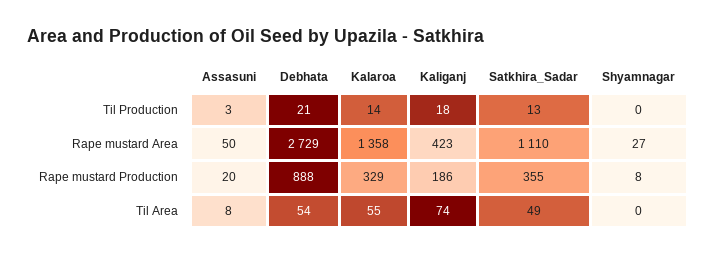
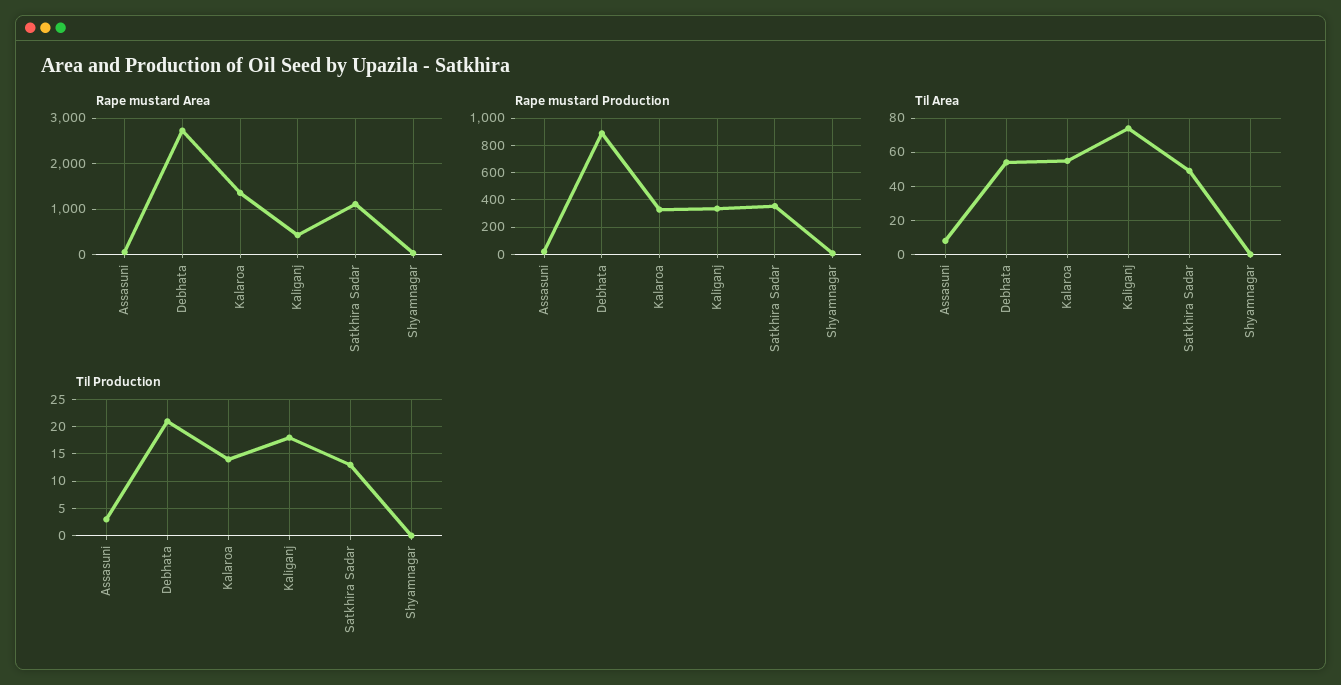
Rape mustard Production, Kaliganj: 186 -> 350

